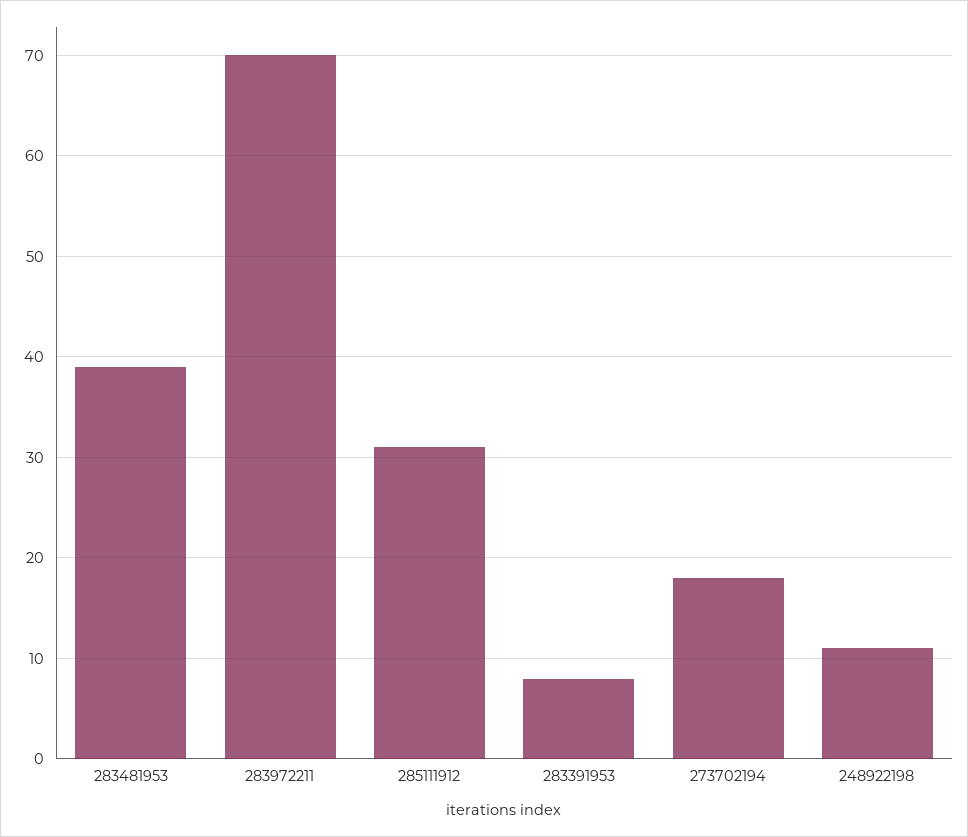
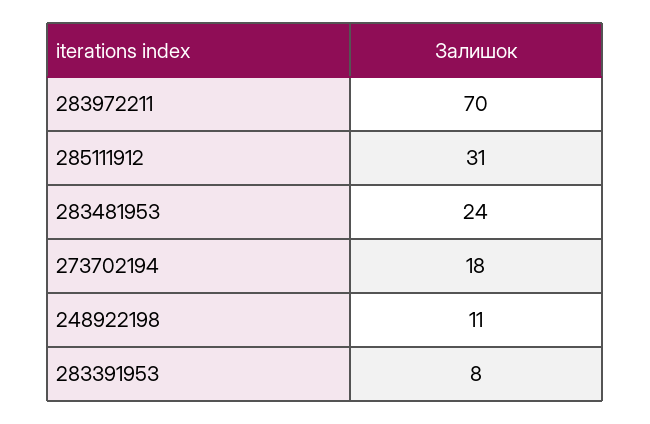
283481953: 39 -> 24

